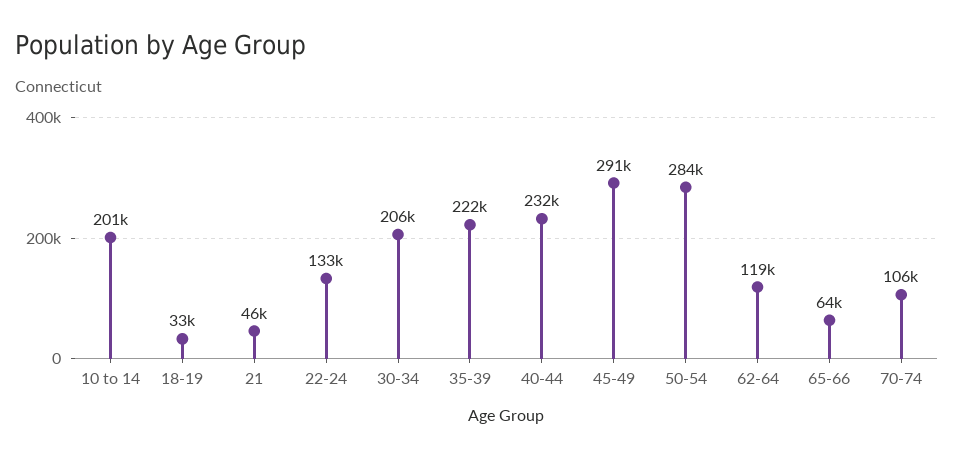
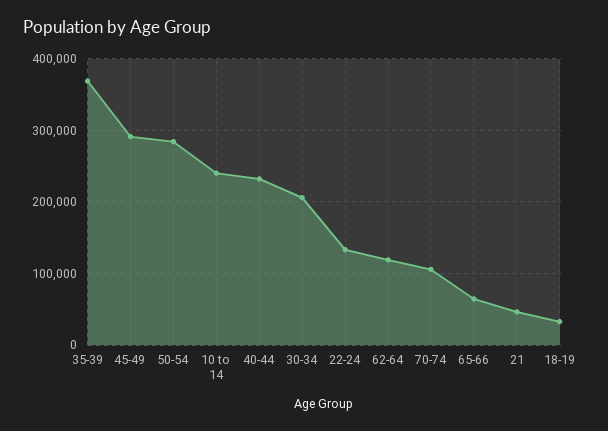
10 to 14: 201000 -> 240000
35-39: 222000 -> 370000

